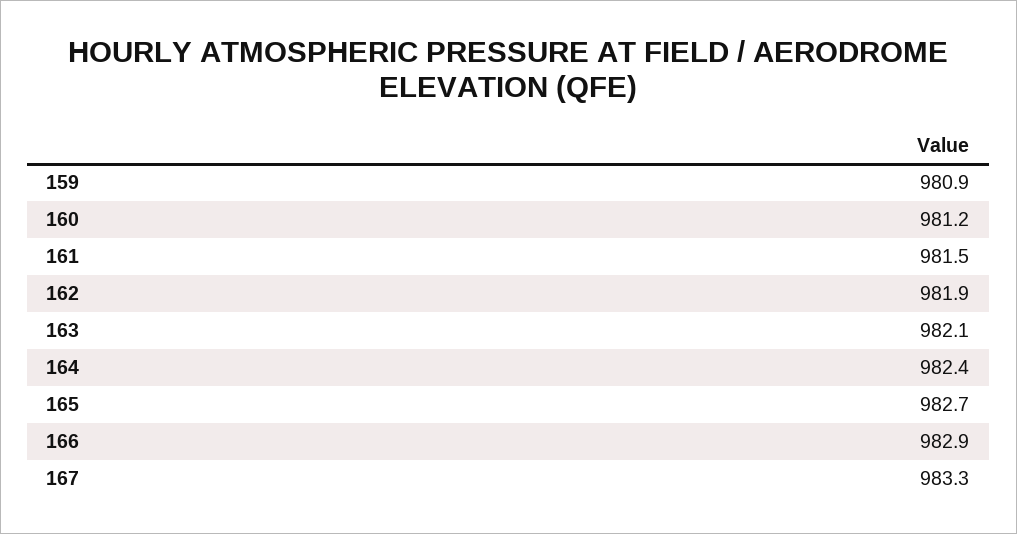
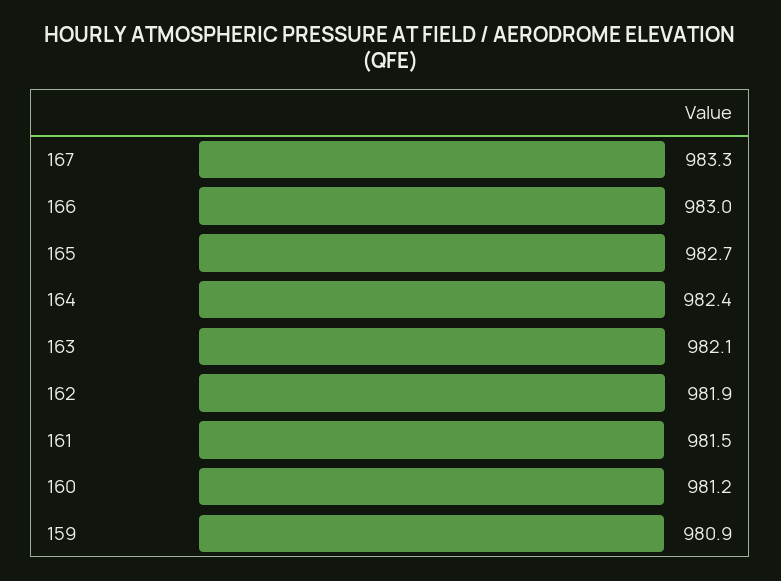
166: 982.9 -> 983

